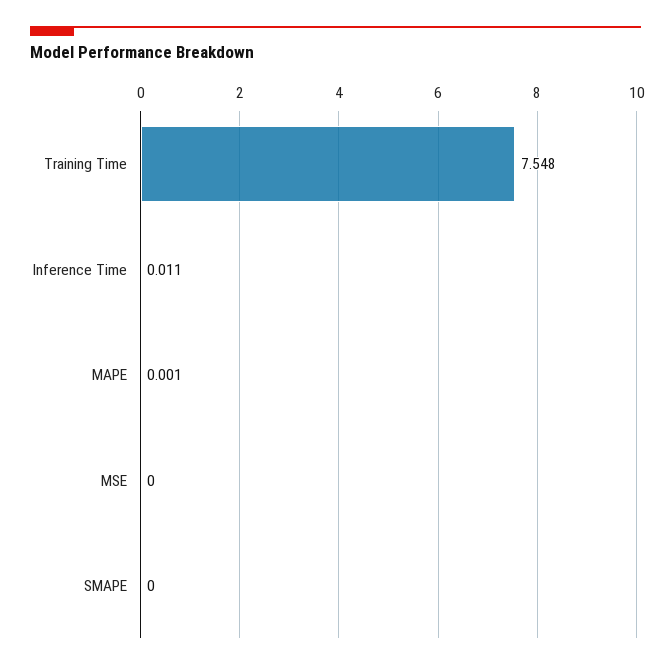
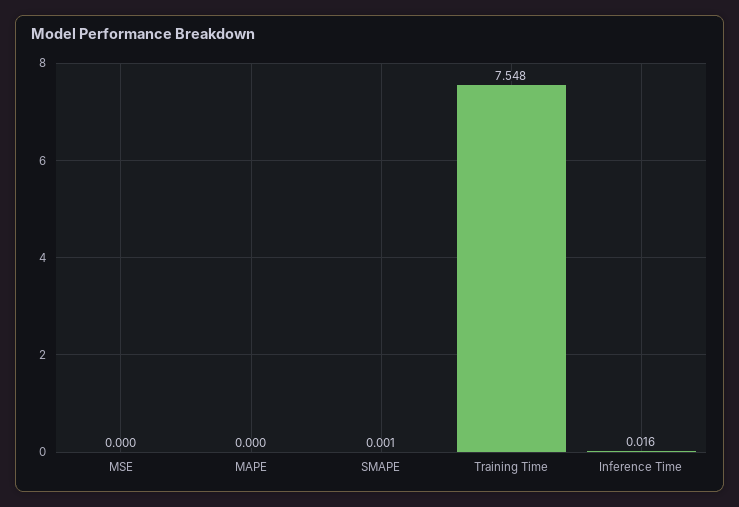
Inference Time: 0.011 -> 0.016
MAPE: 0.001 -> 0
SMAPE: 0 -> 0.001

